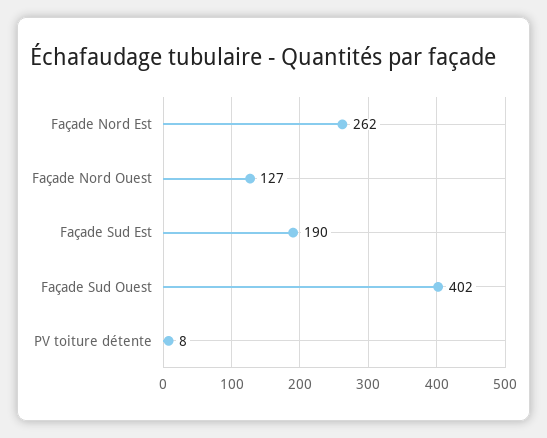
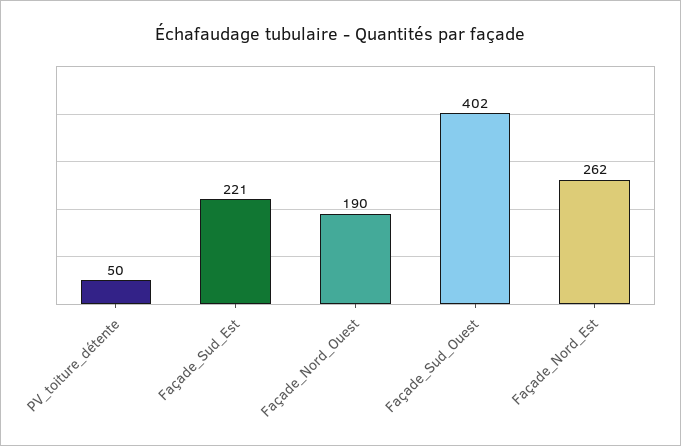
Façade Nord Ouest: 127 -> 190
Façade Sud Est: 190 -> 221
PV toiture détente: 8 -> 50

